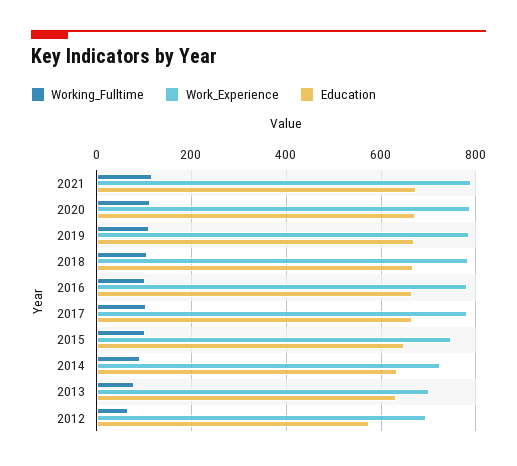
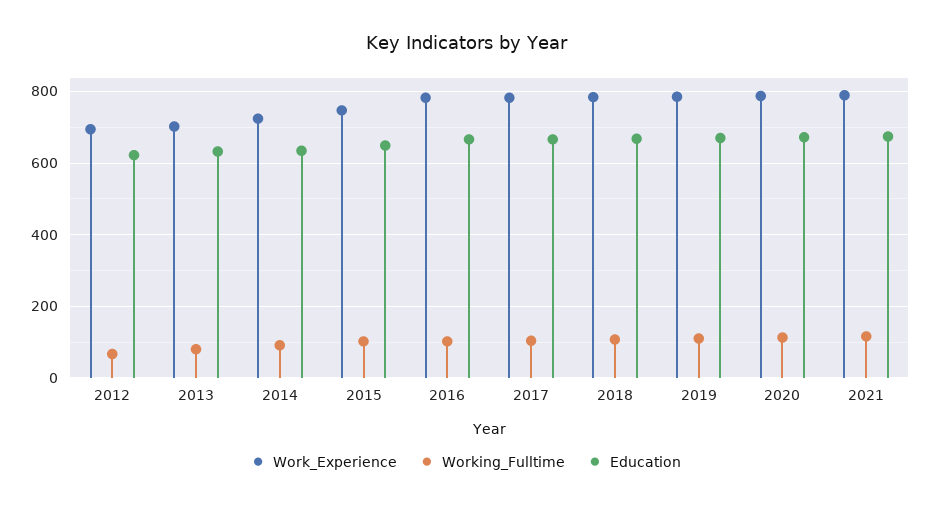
Education, 2012: 580 -> 620

